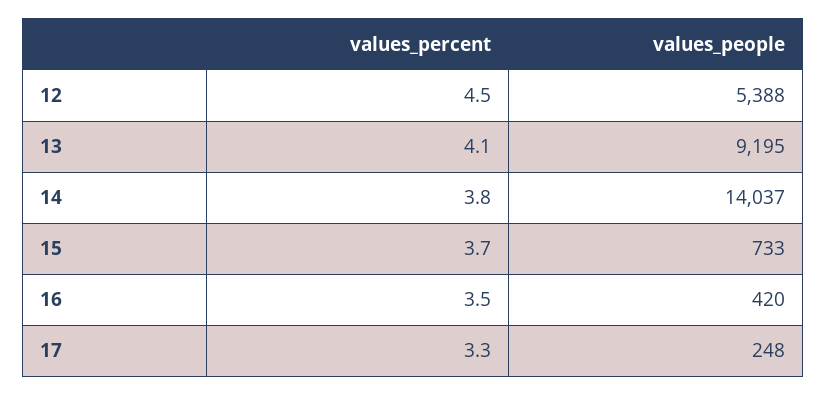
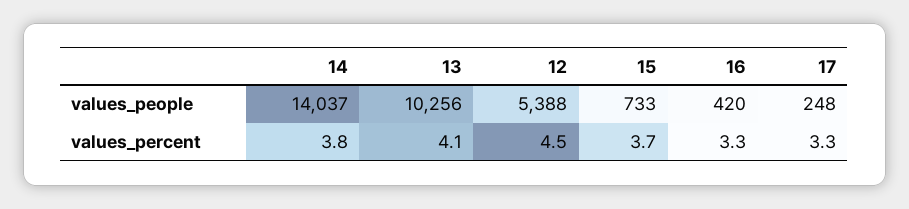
values_people, 13: 9195 -> 10256
values_percent, 16: 3.5 -> 3.3

